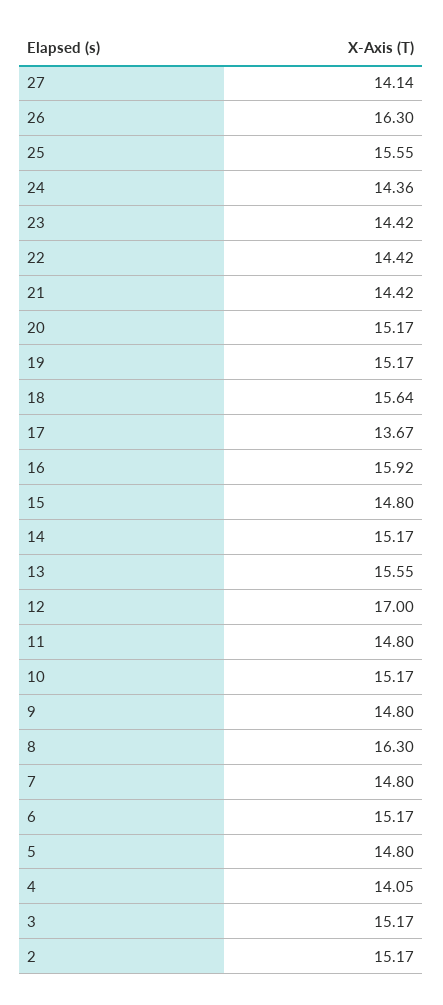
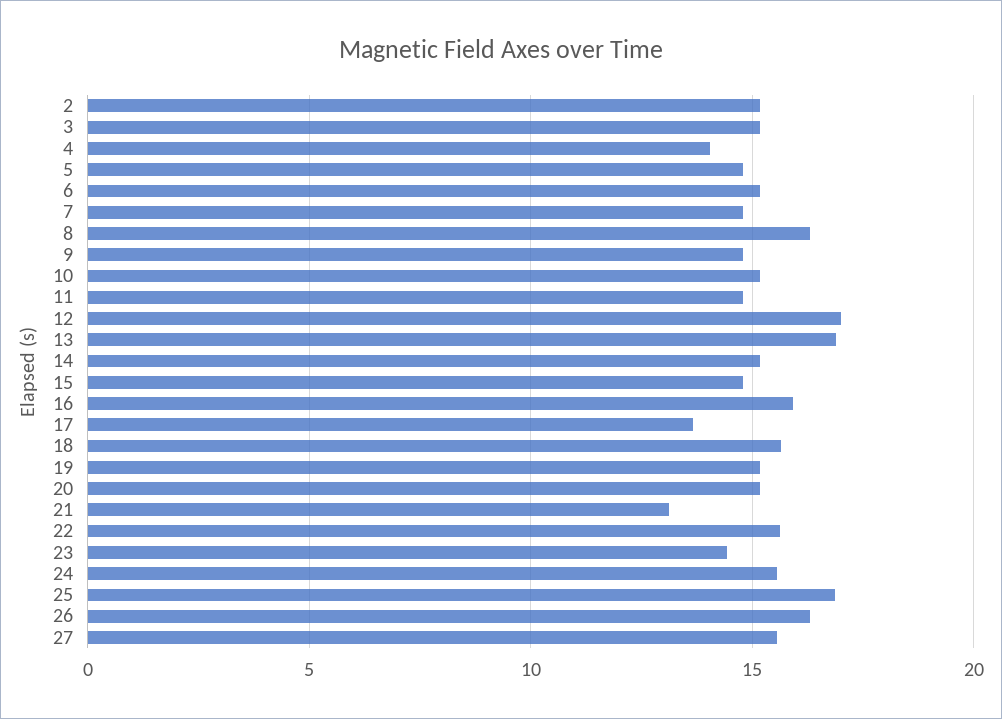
27: 14.14 -> 15.5
25: 15.55 -> 17
24: 14.36 -> 15.5
22: 14.42 -> 15.5
21: 14.42 -> 13
13: 15.55 -> 17

